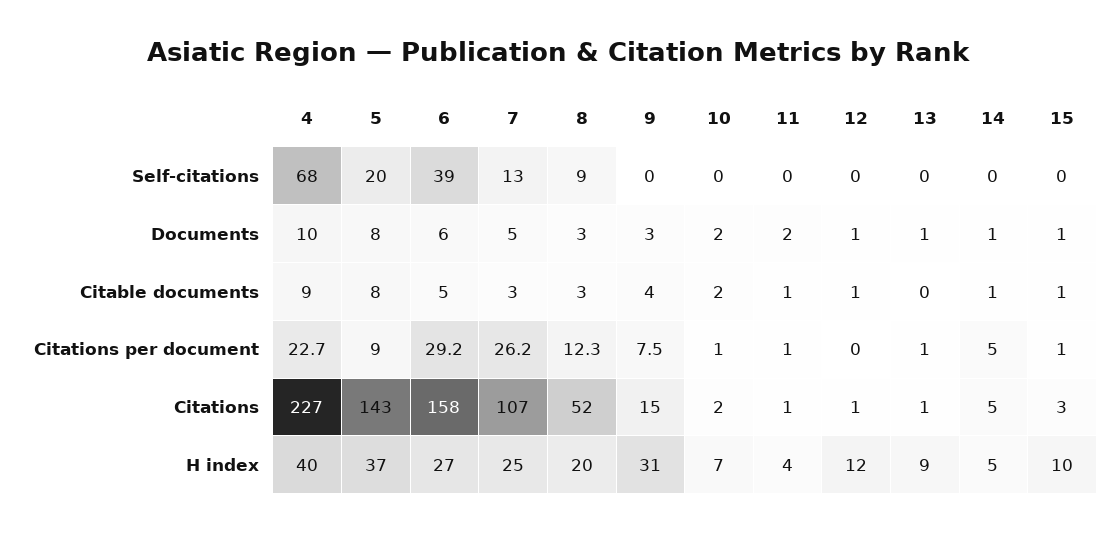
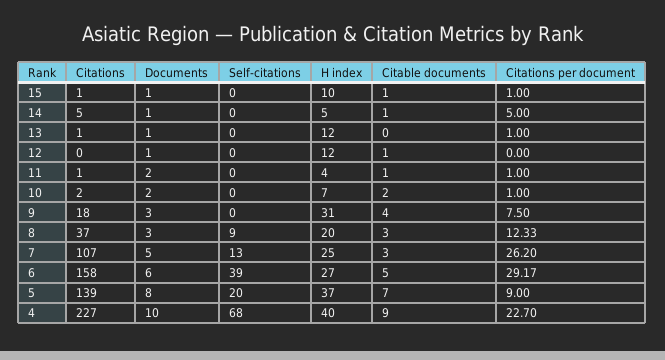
5, Citable documents: 8 -> 7
5, Citations: 143 -> 139
8, Citations: 52 -> 37
9, Citations: 15 -> 18
12, Citations: 1 -> 0
15, Citations: 3 -> 1
13, H index: 9 -> 12

